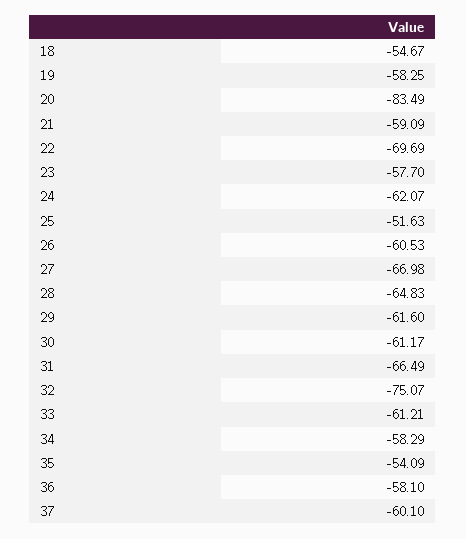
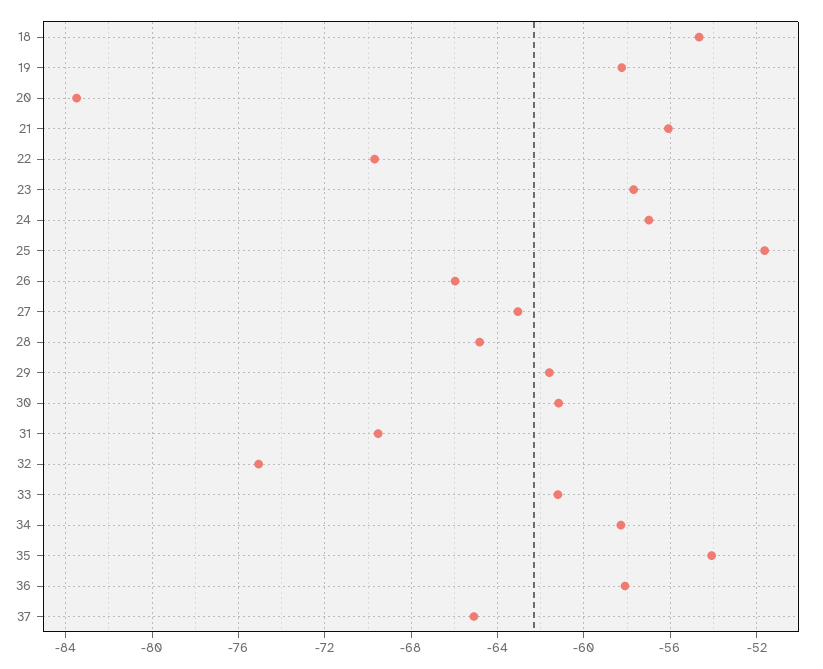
21: -59.09 -> -56
24: -62.07 -> -57
26: -60.53 -> -66
27: -66.98 -> -63
31: -66.49 -> -69.5
37: -60.1 -> -65

